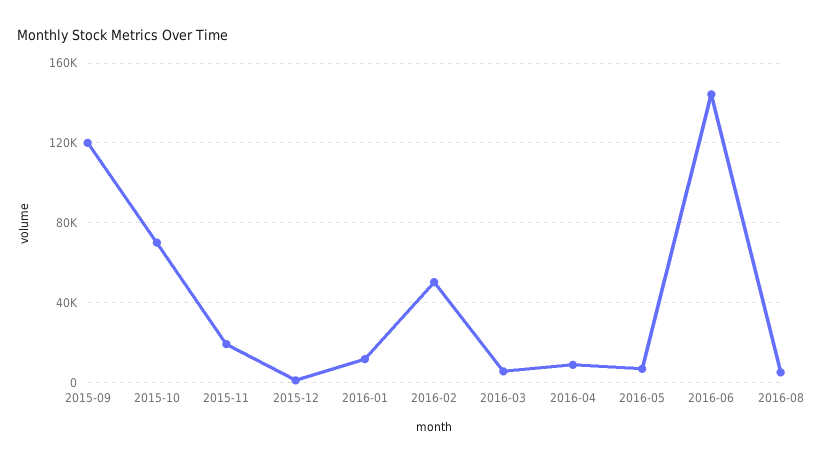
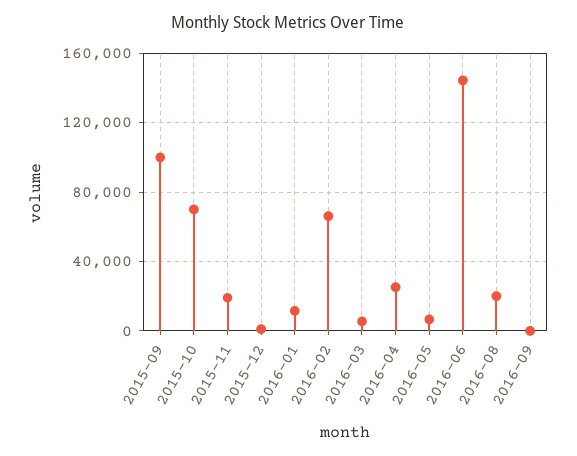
2015-09: 120000 -> 100000
2016-02: 50000 -> 65000
2016-04: 10000 -> 25000
2016-08: 5000 -> 20000
2016-09: none -> 0

